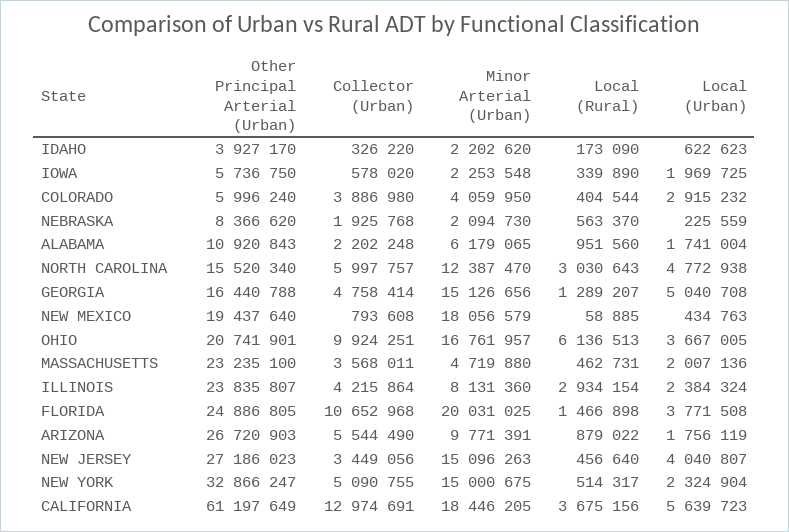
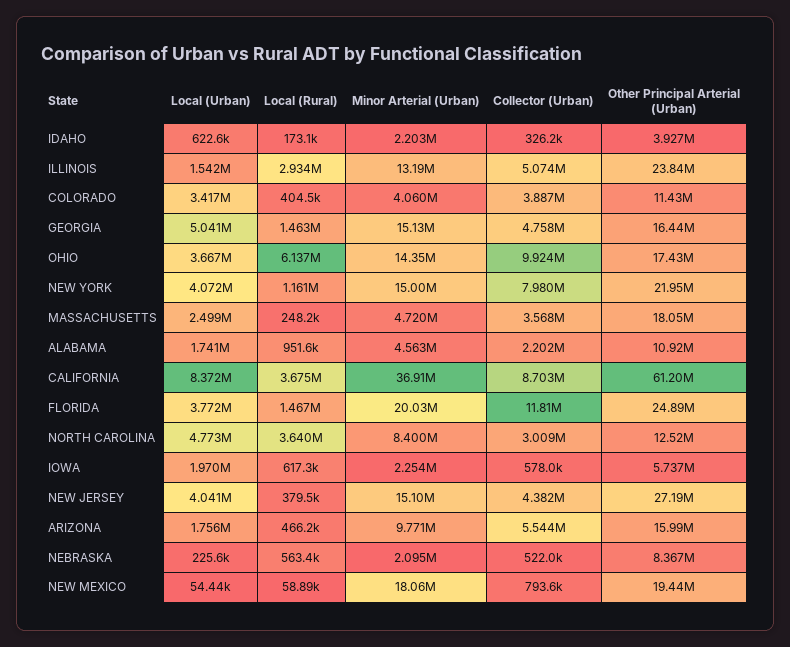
Local (Rural), IOWA: 339890 -> 617300
Other Principal Arterial (Urban), COLORADO: 5996240 -> 11430000
Local (Urban), COLORADO: 2915232 -> 3417000
Collector (Urban), NEBRASKA: 1925768 -> 522000
Minor Arterial (Urban), ALABAMA: 6179065 -> 4563000
Other Principal Arterial (Urban), NORTH CAROLINA: 15520340 -> 12520000
Collector (Urban), NORTH CAROLINA: 5997757 -> 3009000
Minor Arterial (Urban), NORTH CAROLINA: 12387470 -> 8400000
Local (Rural), NORTH CAROLINA: 3030643 -> 3640000
Local (Rural), GEORGIA: 1289207 -> 1463000
Local (Urban), NEW MEXICO: 434763 -> 54440
Other Principal Arterial (Urban), OHIO: 20741901 -> 17430000
Minor Arterial (Urban), OHIO: 16761957 -> 14350000
Other Principal Arterial (Urban), MASSACHUSETTS: 23235100 -> 18050000
Local (Rural), MASSACHUSETTS: 462731 -> 248200
Local (Urban), MASSACHUSETTS: 2007136 -> 2499000
Collector (Urban), ILLINOIS: 4215864 -> 5074000
Minor Arterial (Urban), ILLINOIS: 8131360 -> 13190000
Local (Urban), ILLINOIS: 2384324 -> 1542000
Collector (Urban), FLORIDA: 10652968 -> 11810000
Other Principal Arterial (Urban), ARIZONA: 26720903 -> 15990000
Local (Rural), ARIZONA: 879022 -> 466200
Collector (Urban), NEW JERSEY: 3449056 -> 4382000
Local (Rural), NEW JERSEY: 456640 -> 379500
Other Principal Arterial (Urban), NEW YORK: 32866247 -> 21950000
Collector (Urban), NEW YORK: 5090755 -> 7980000
Local (Rural), NEW YORK: 514317 -> 1161000
Local (Urban), NEW YORK: 2324904 -> 4072000
Collector (Urban), CALIFORNIA: 12974691 -> 8703000
Minor Arterial (Urban), CALIFORNIA: 18446205 -> 36910000
Local (Urban), CALIFORNIA: 5639723 -> 8372000

